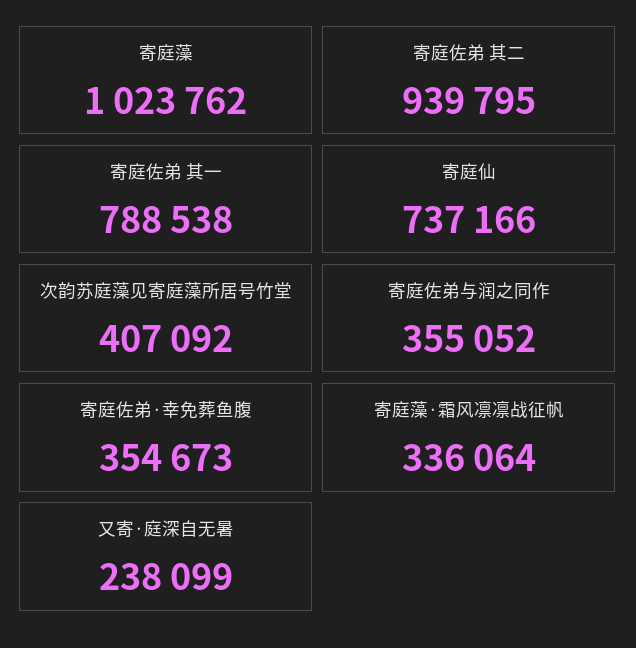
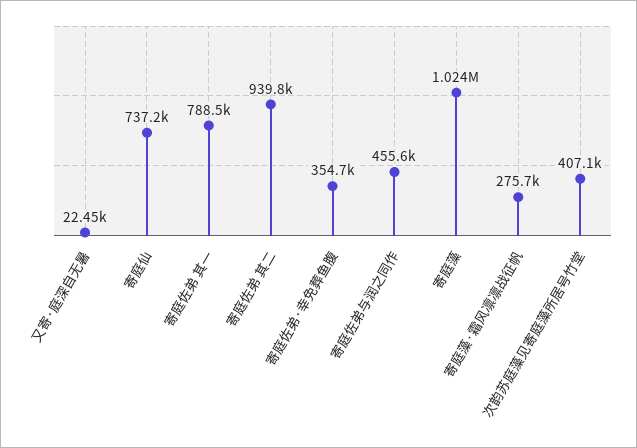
寄庭佐弟与润之同作: 355052 -> 455600
寄庭藻·霜风凛凛战征帆: 336064 -> 275700
又寄·庭深自无暑: 238099 -> 22450

